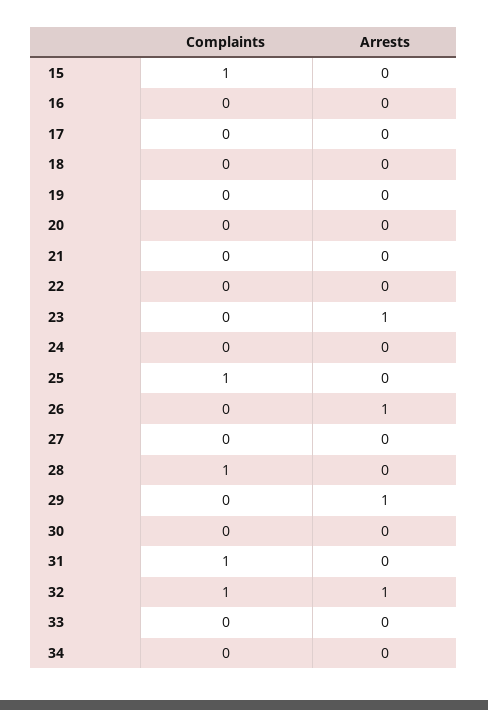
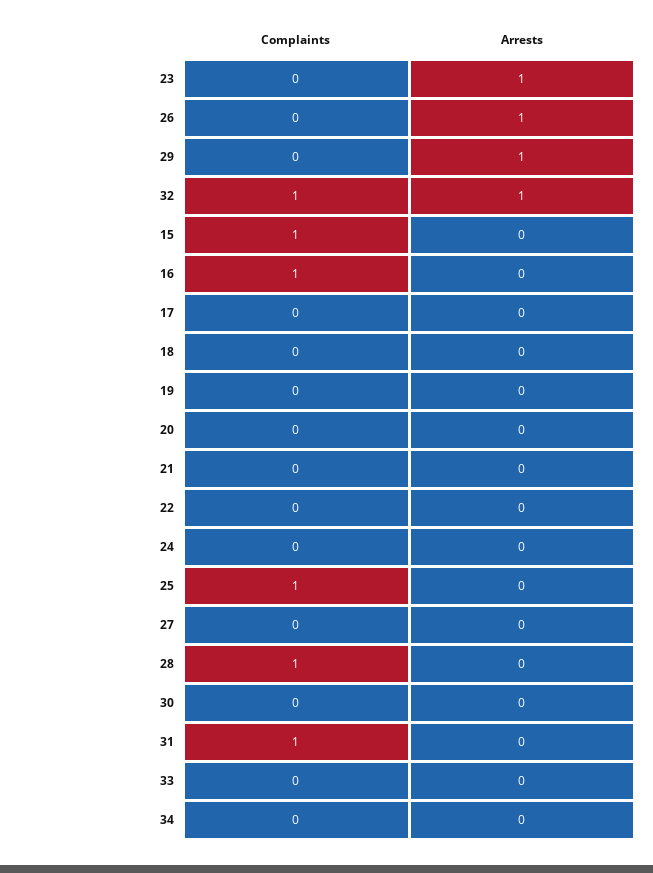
Complaints, 16: 0 -> 1

